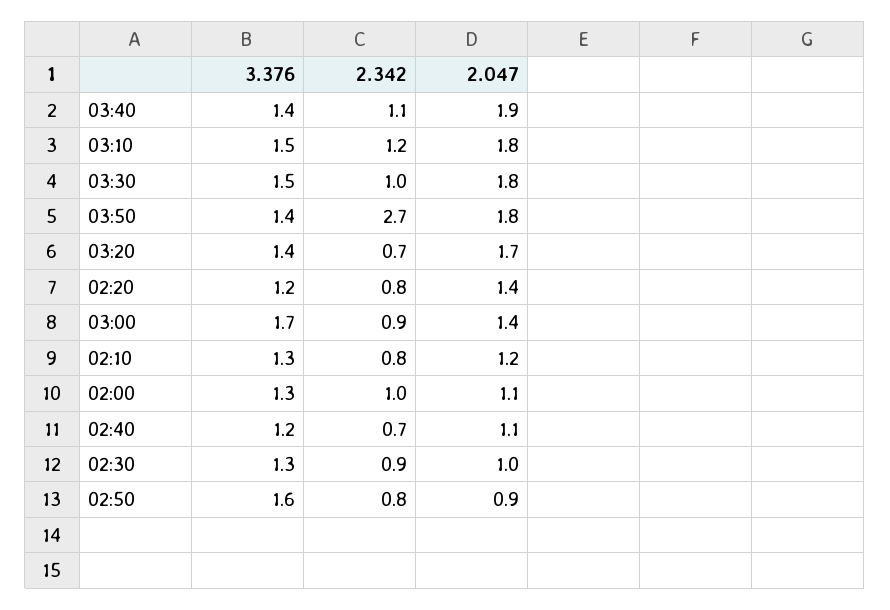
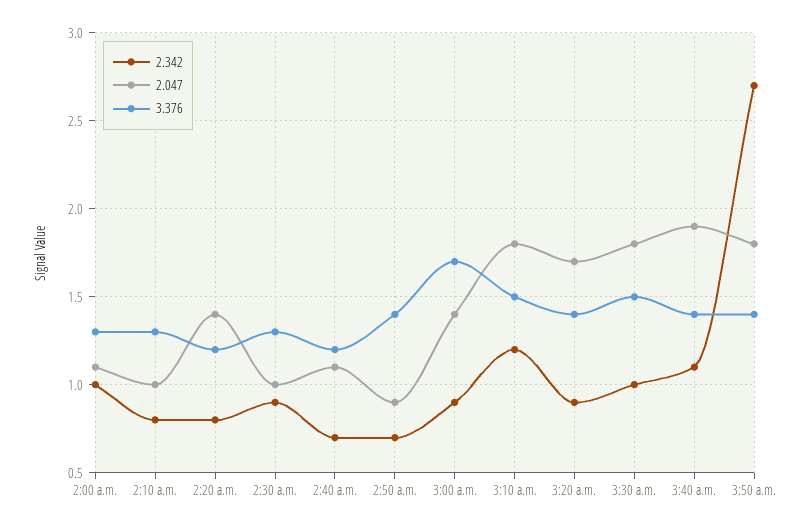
2.342, 03:20: 0.7 -> 0.9
2.047, 02:10: 1.2 -> 1
3.376, 02:50: 1.6 -> 1.4
2.342, 02:50: 0.8 -> 0.7

